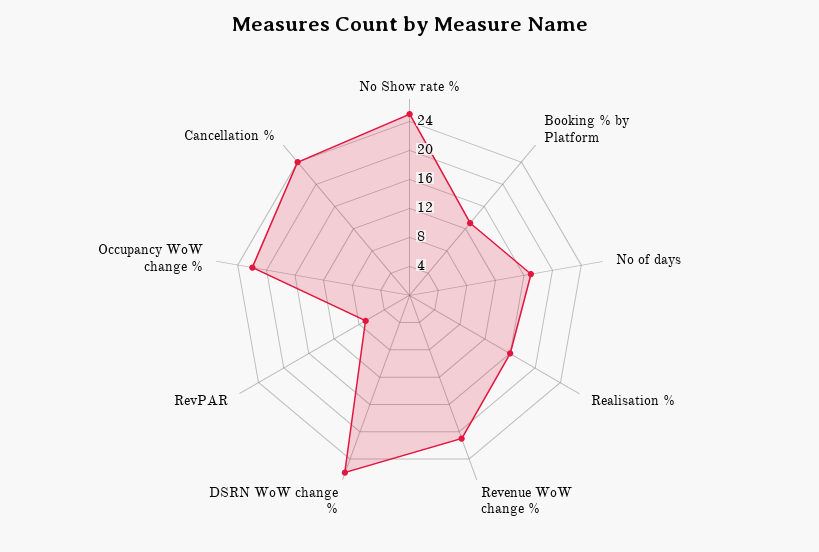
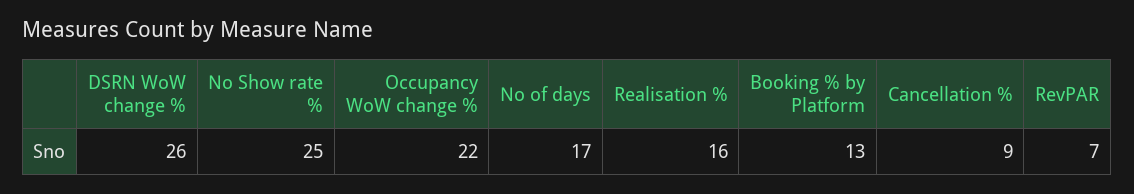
Revenue WoW change %: 20 -> none
Cancellation %: 24 -> 9

